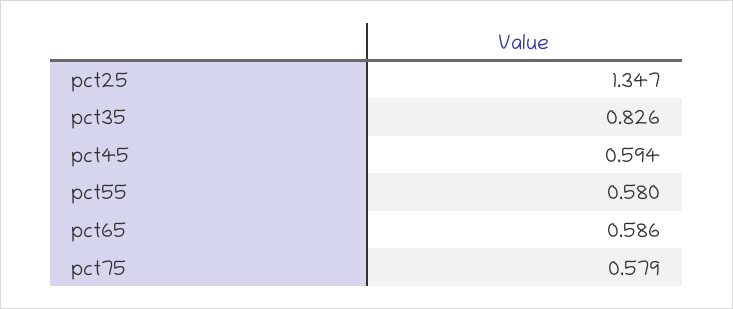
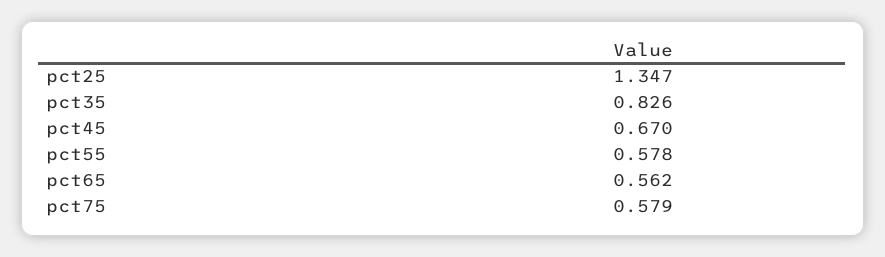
pct45: 0.594 -> 0.67
pct55: 0.58 -> 0.578
pct65: 0.586 -> 0.562

